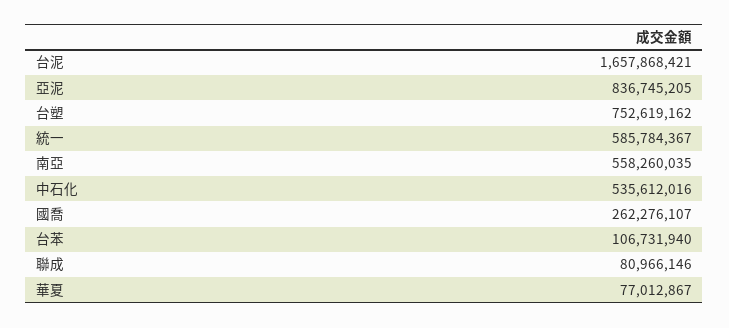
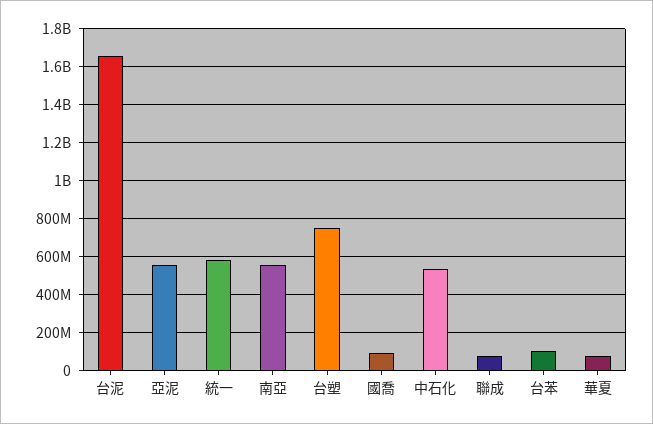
亞泥: 836745205 -> 550000000
國喬: 262276107 -> 100000000

